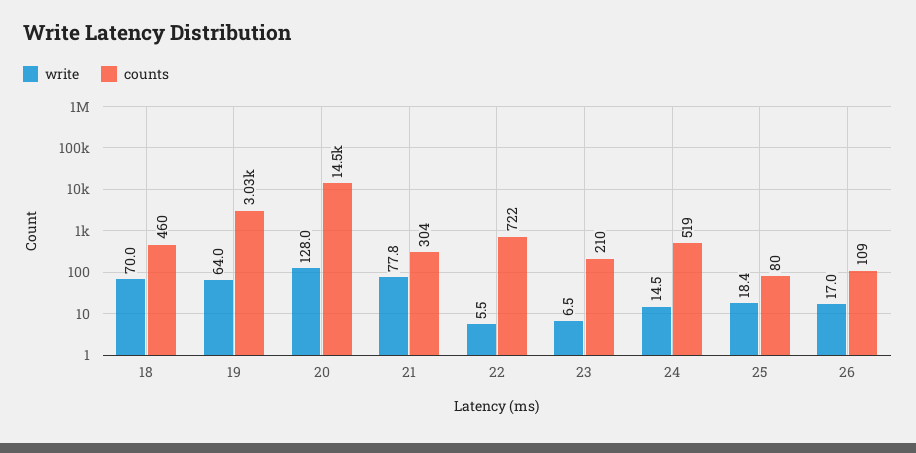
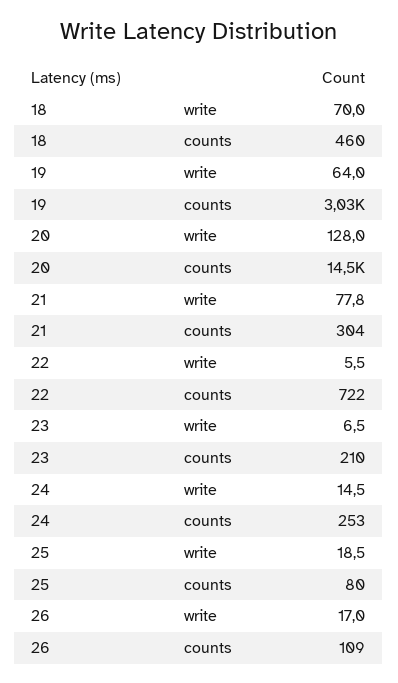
counts, 24: 519 -> 253
write, 25: 18.4 -> 18.5

